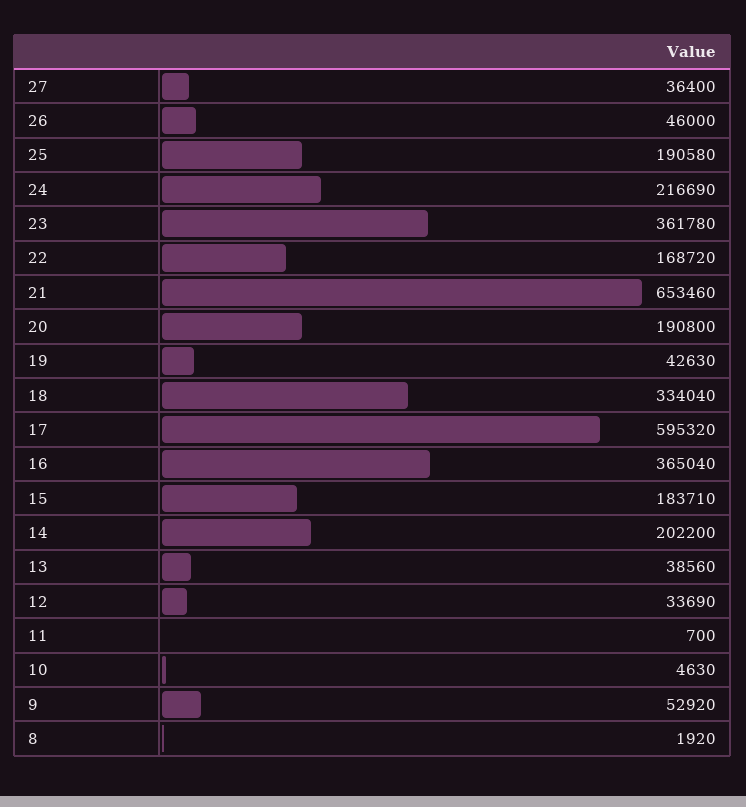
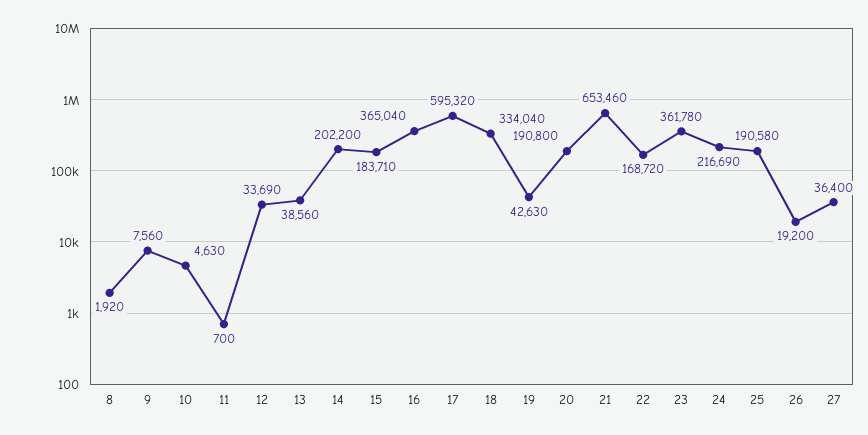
26: 46000 -> 19200
9: 52920 -> 7560

